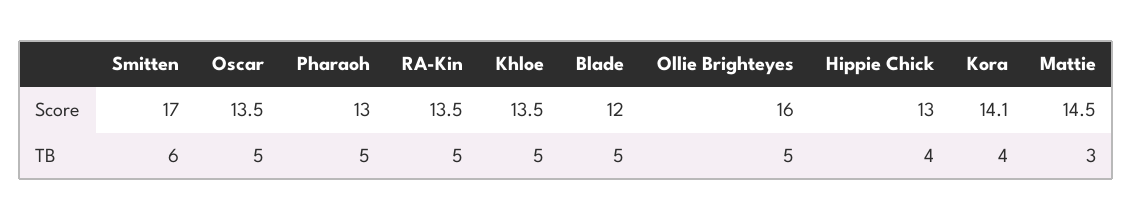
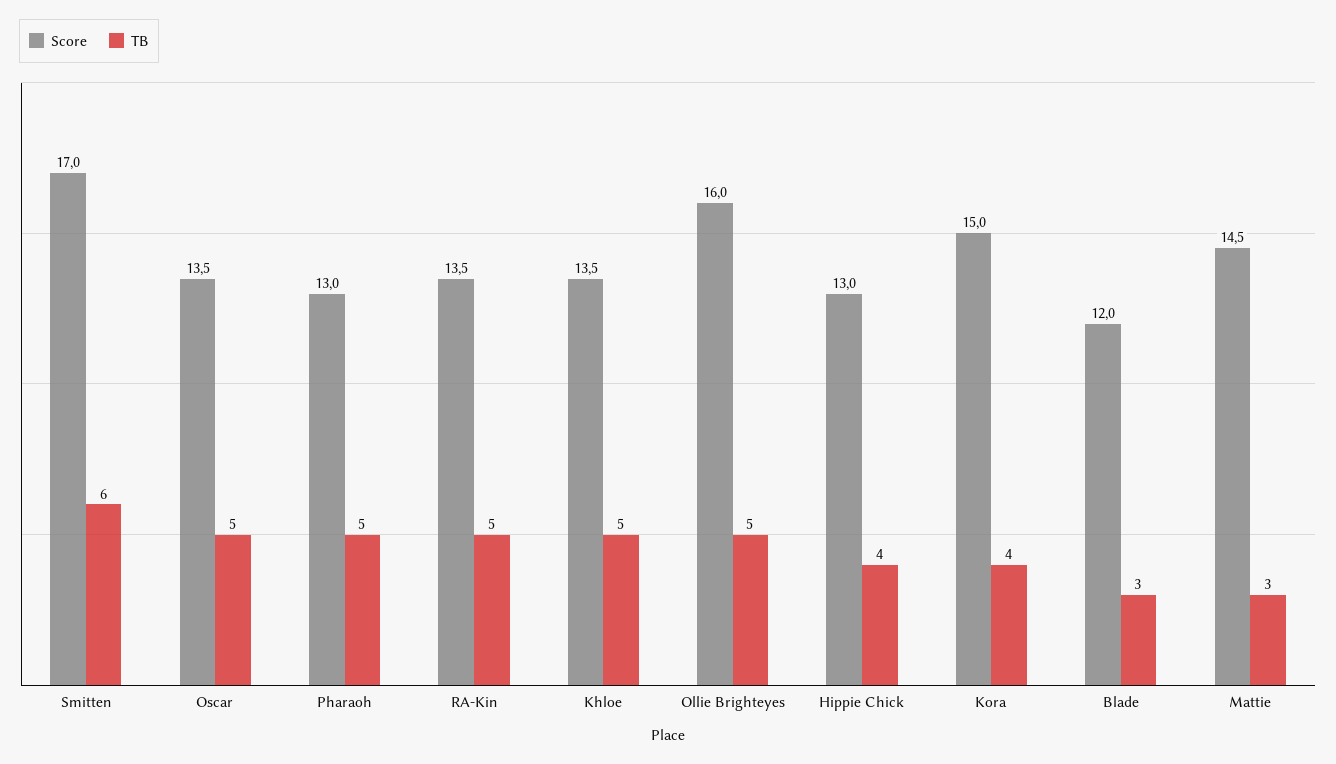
Score, Kora: 14.1 -> 15
TB, Blade: 5 -> 3

